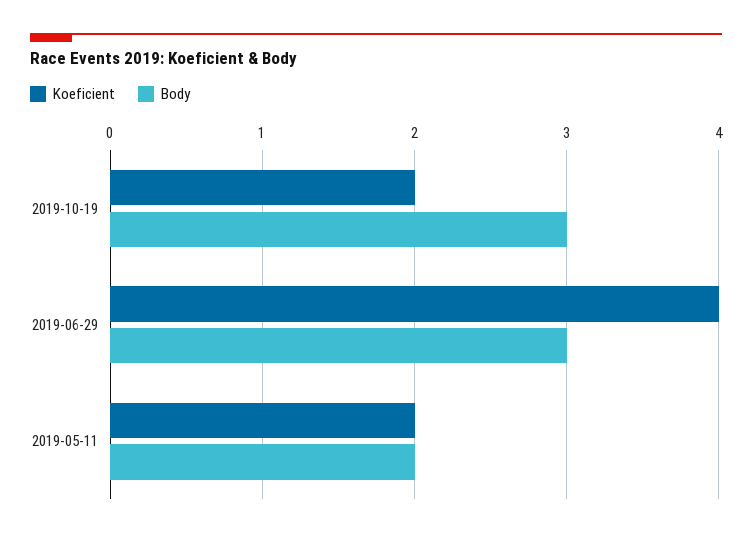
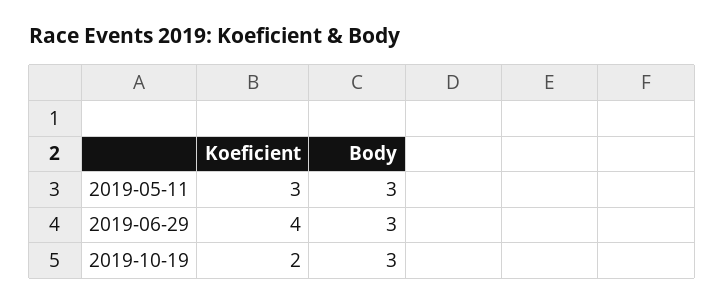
Koeficient, 2019-05-11: 2 -> 3
Body, 2019-05-11: 2 -> 3

